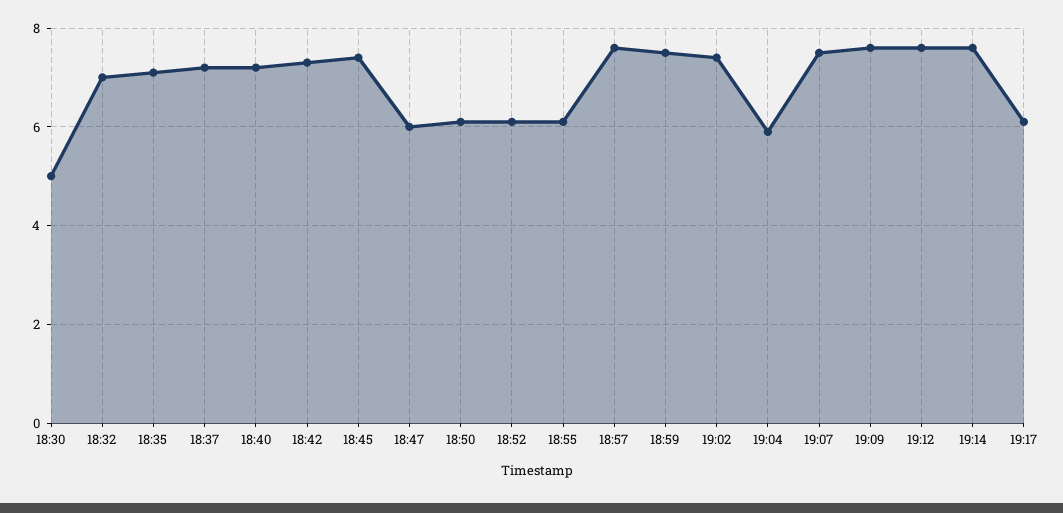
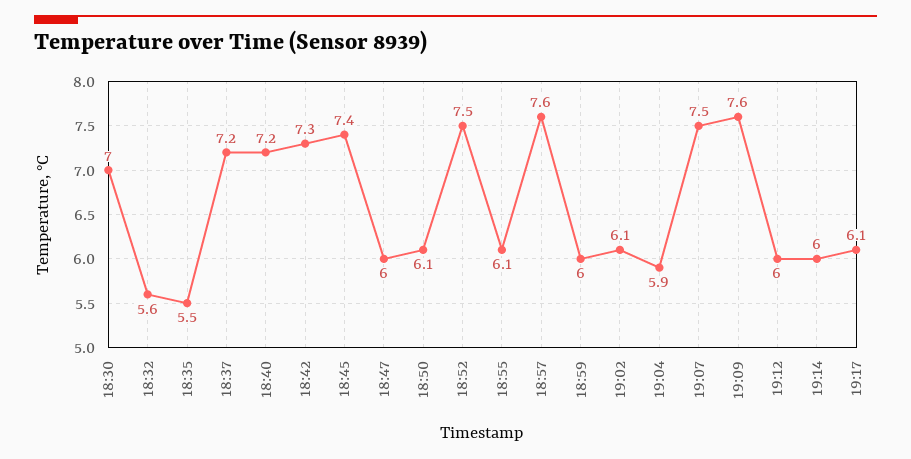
18:30: 5 -> 7
18:32: 7 -> 5.6
18:35: 7 -> 5.5
18:52: 6 -> 7.5
18:59: 7.5 -> 6
19:02: 7.5 -> 6.1
19:12: 7.5 -> 6
19:14: 7.5 -> 6

